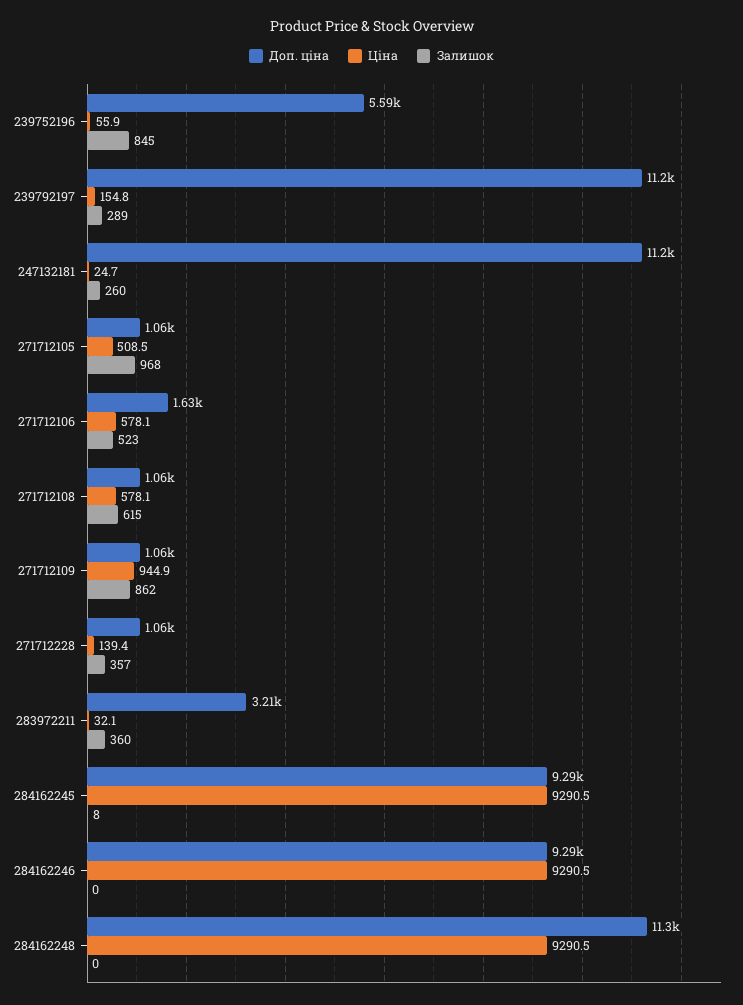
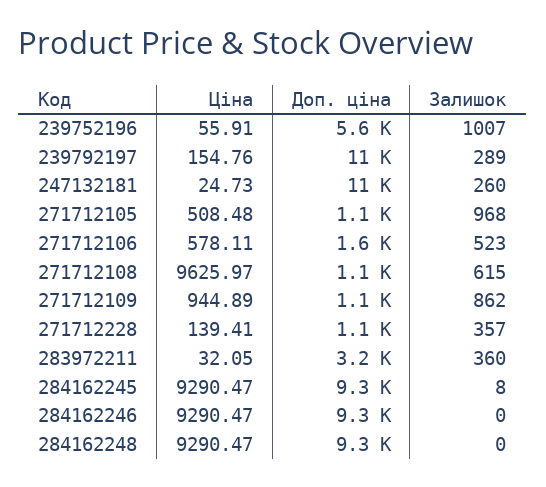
Залишок, 239752196: 845 -> 1007
Ціна, 271712108: 578.1 -> 9625.97
Доп. ціна, 284162248: 11300 -> 9300

